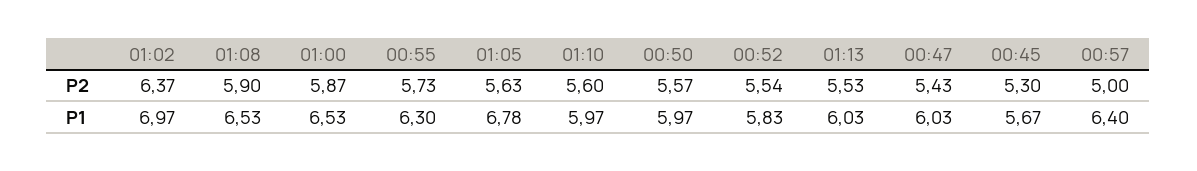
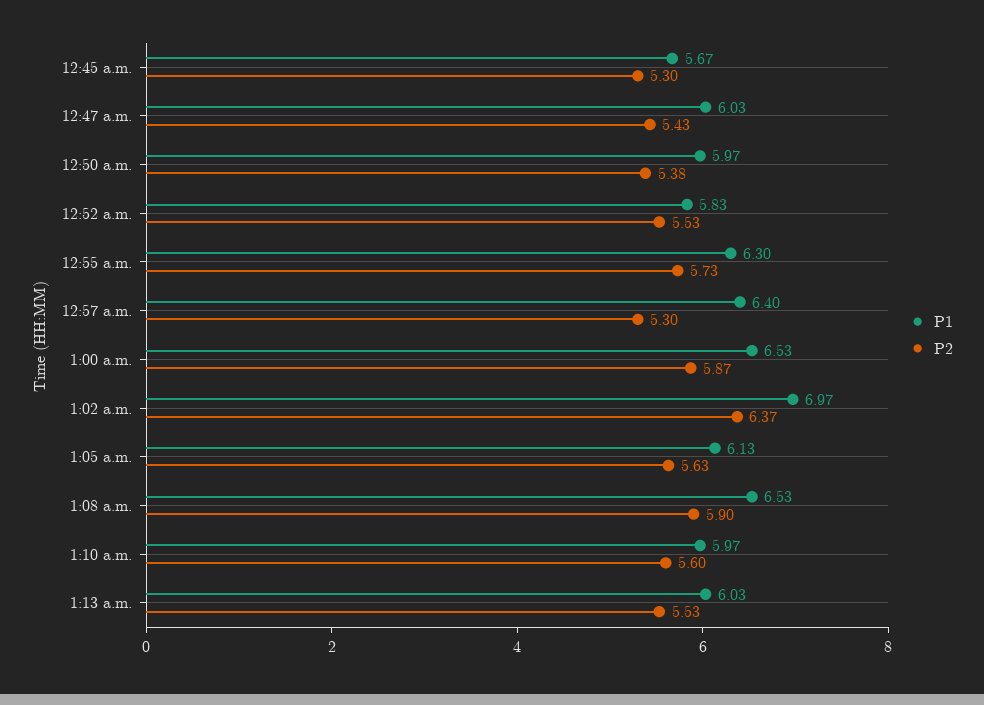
P2, 00:50: 5.57 -> 5.38
P2, 00:52: 5.54 -> 5.53
P2, 00:57: 5 -> 5.3
P1, 01:05: 6.78 -> 6.13

